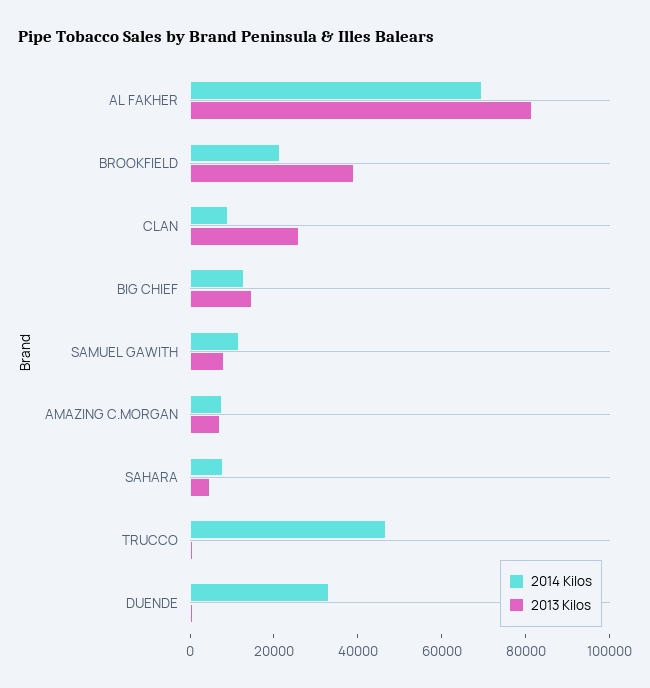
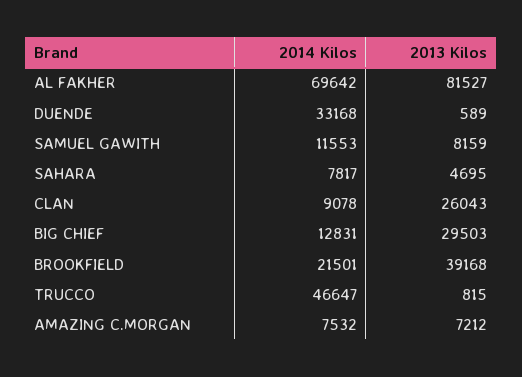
2013 Kilos, BIG CHIEF: 15000 -> 29503

